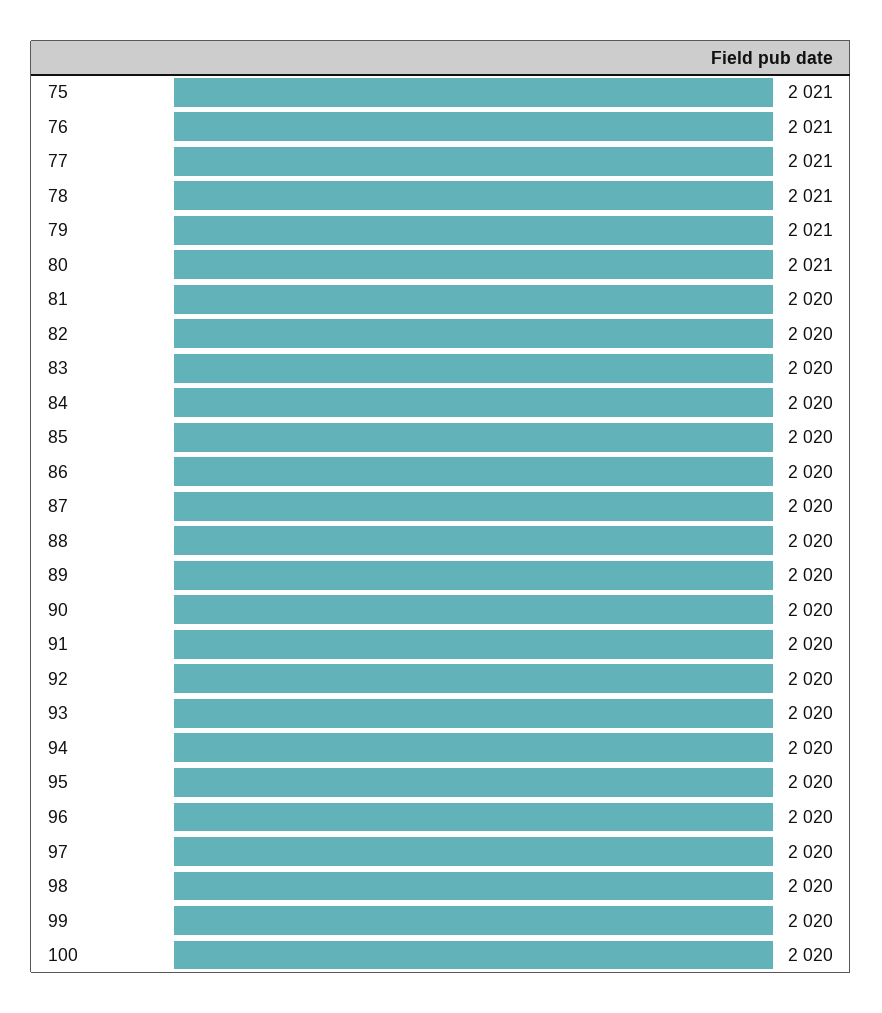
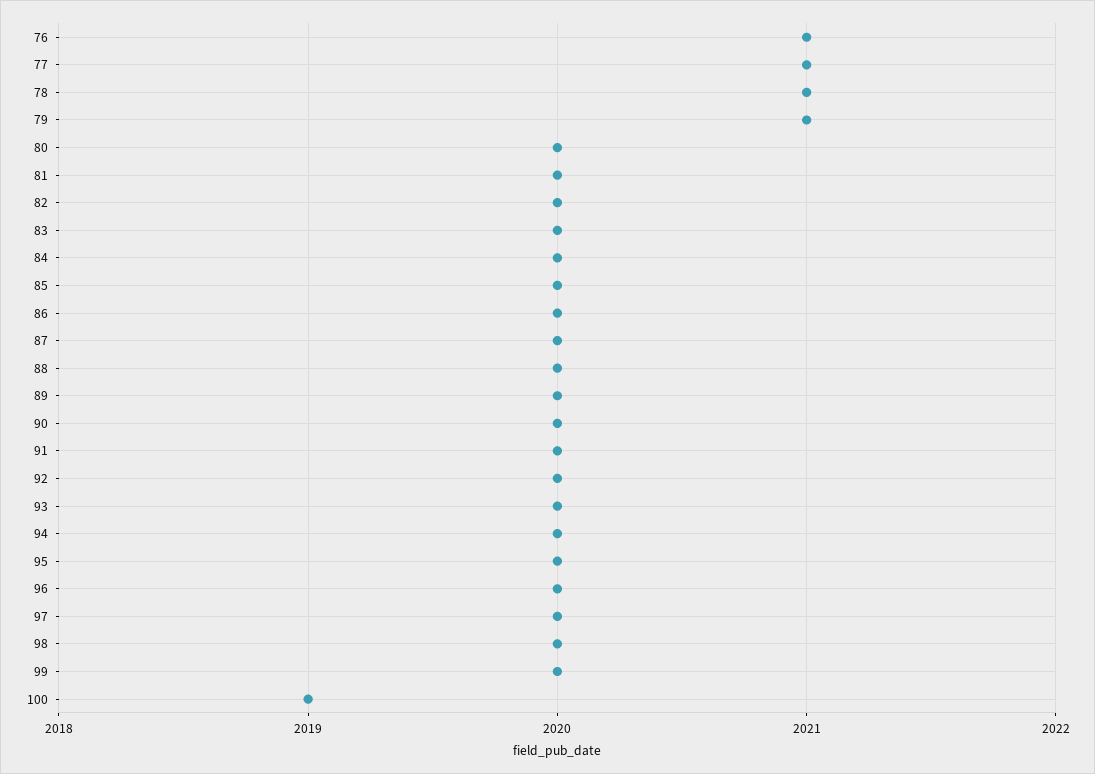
75: 2021 -> none
80: 2021 -> 2020
100: 2020 -> 2019

